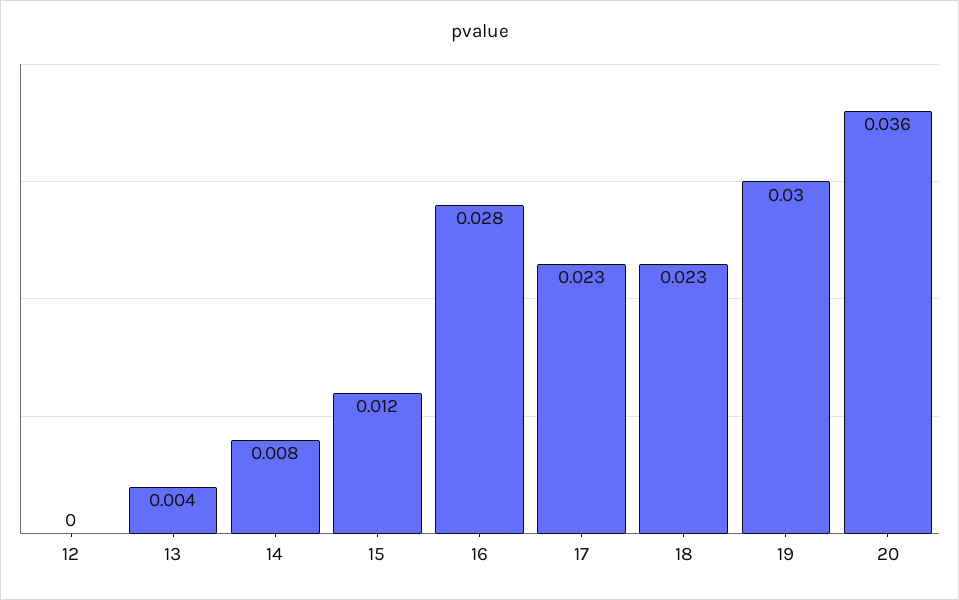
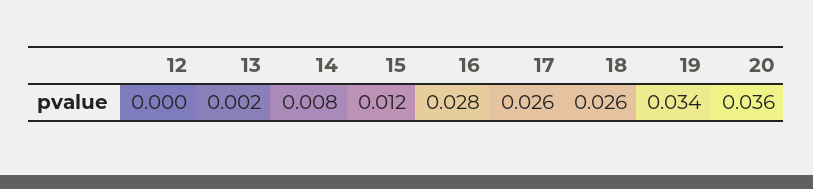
13: 0.004 -> 0.002
17: 0.023 -> 0.026
18: 0.023 -> 0.026
19: 0.03 -> 0.034

